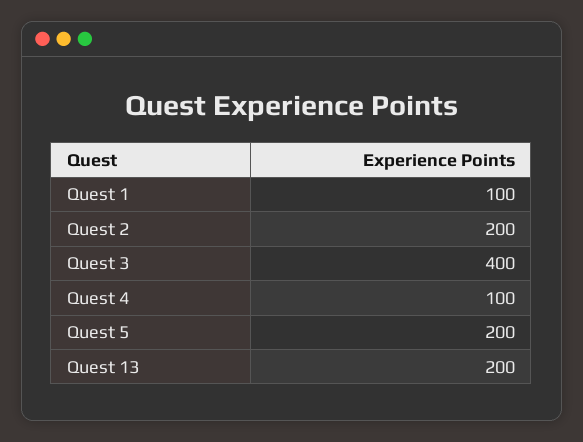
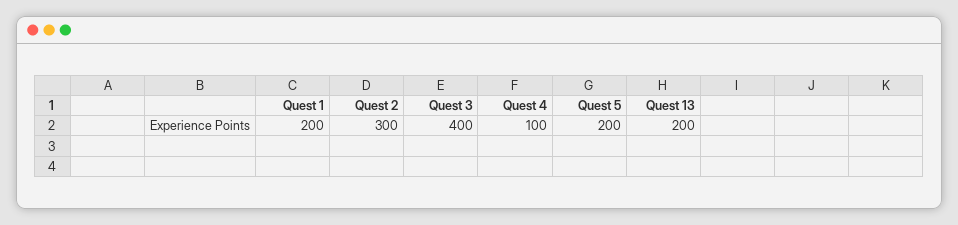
Quest 1: 100 -> 200
Quest 2: 200 -> 300

